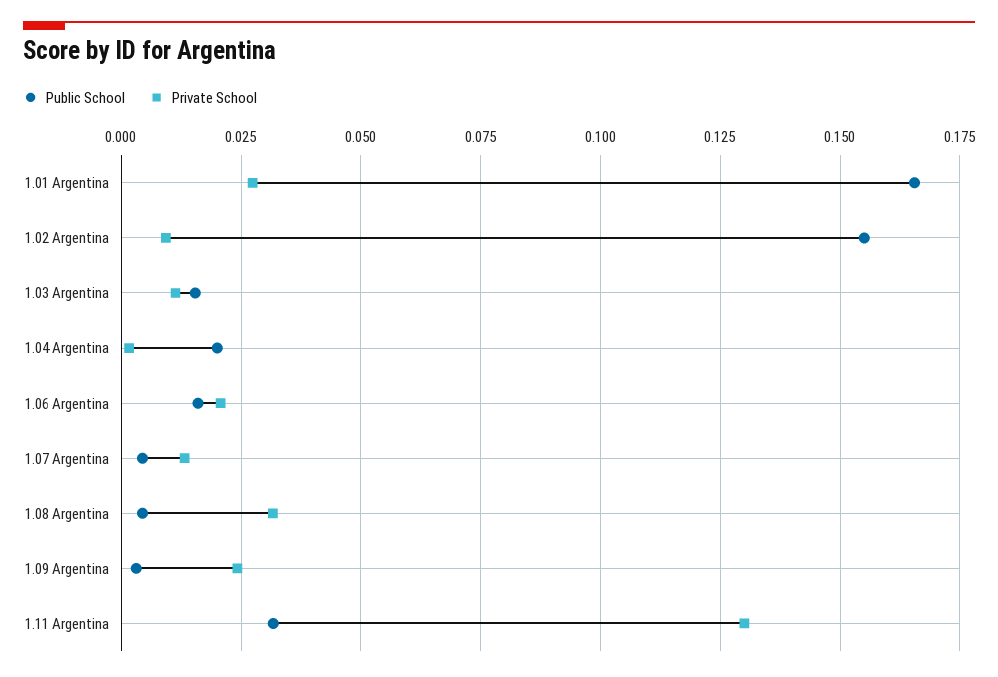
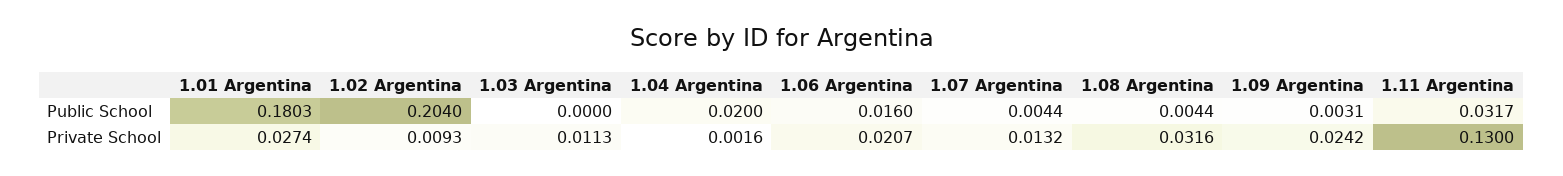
Public School, 1.01 Argentina: 0.165 -> 0.1803
Public School, 1.02 Argentina: 0.155 -> 0.204
Public School, 1.03 Argentina: 0.015 -> 0

